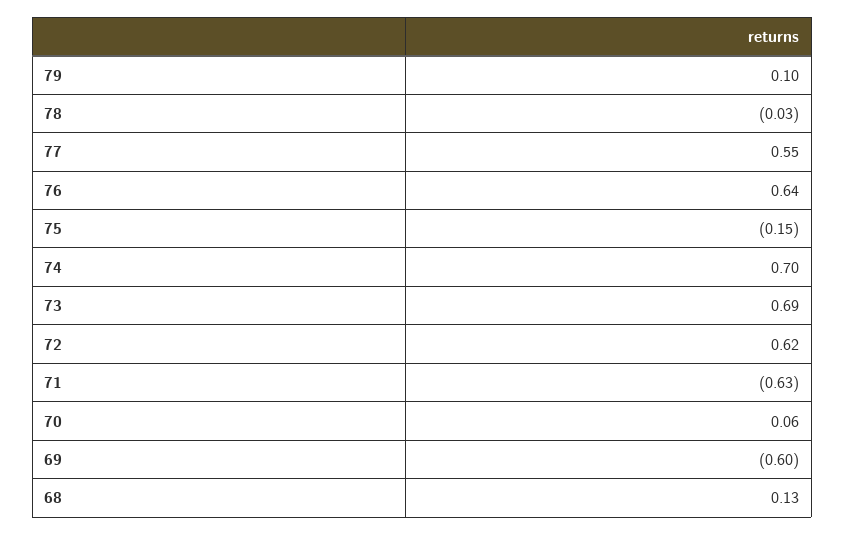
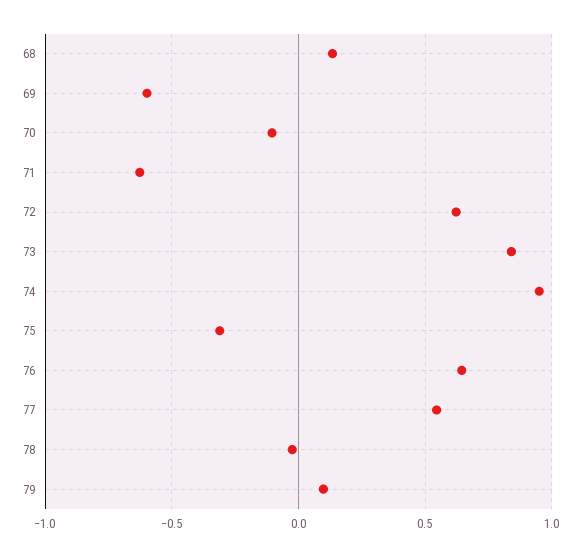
75: -0.15 -> -0.3
74: 0.7 -> 0.95
73: 0.69 -> 0.85
70: 0.06 -> -0.1

